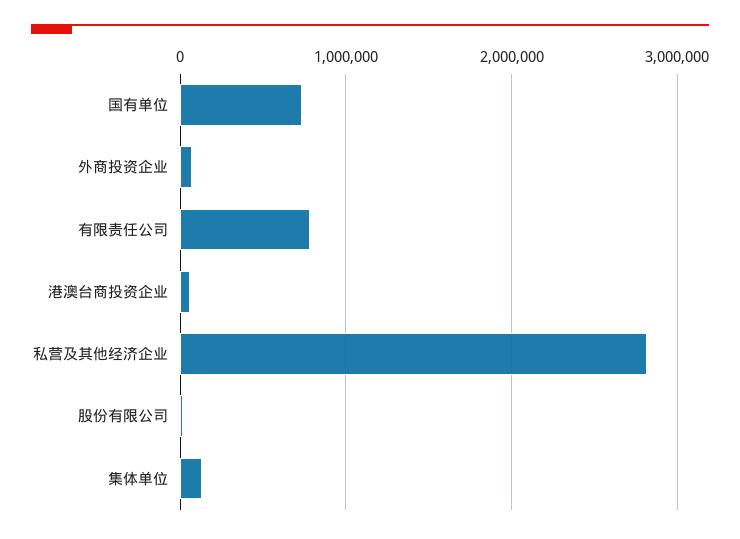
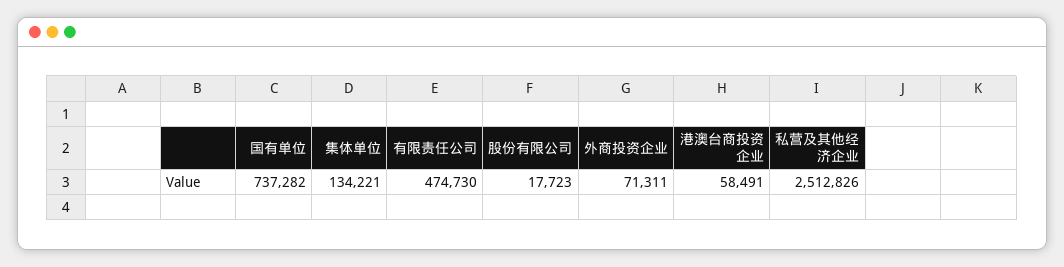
有限责任公司: 800000 -> 474730
私营及其他经济企业: 2800000 -> 2512826

